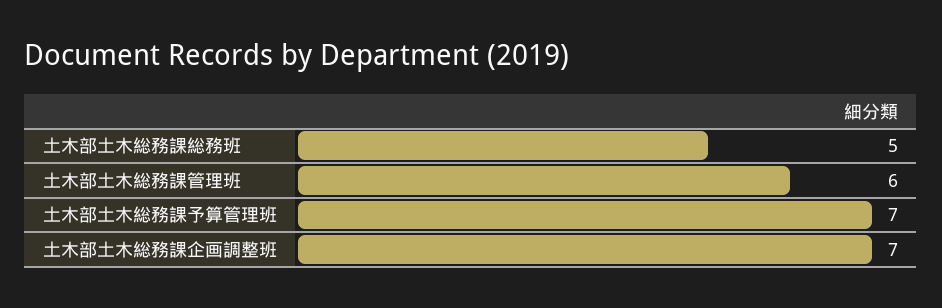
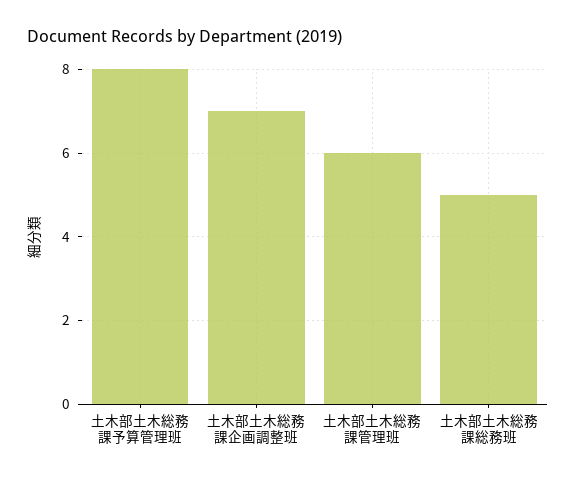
土木部土木総務課予算管理班: 7 -> 8

